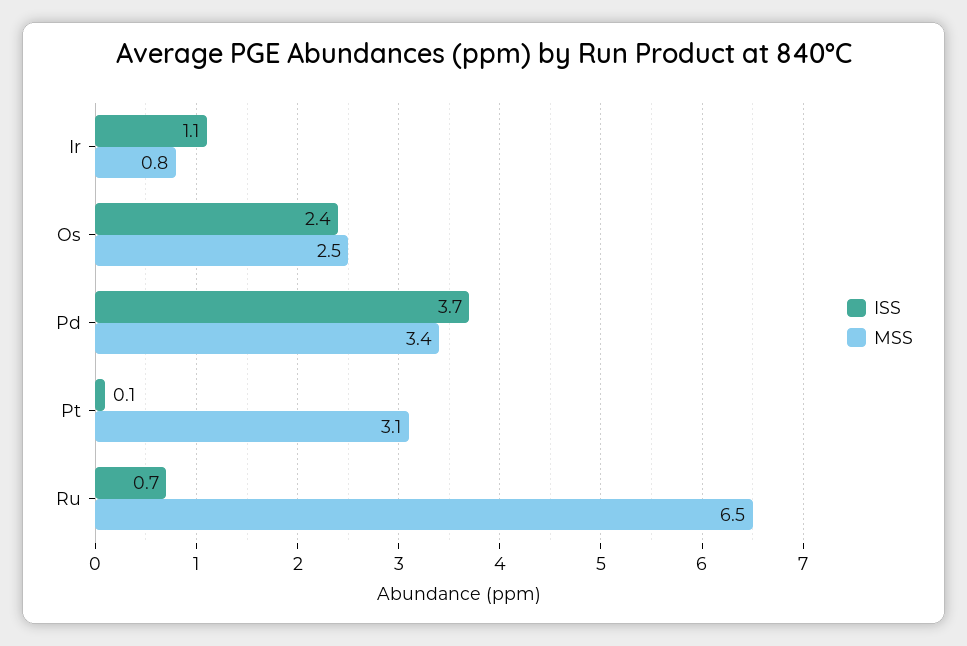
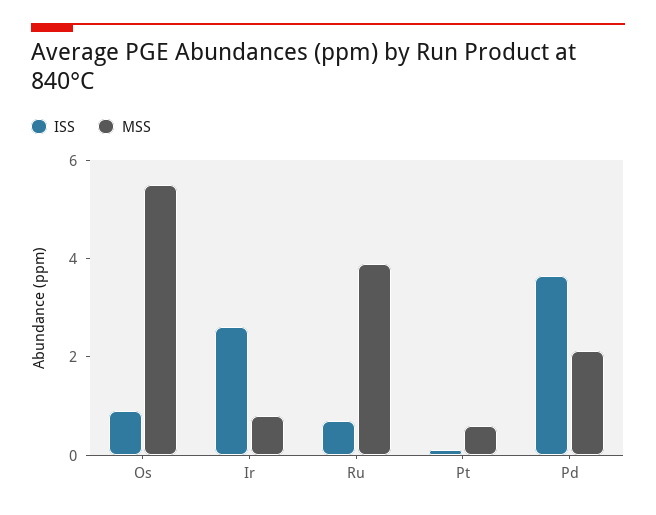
ISS, Ir: 1.1 -> 2.5
ISS, Os: 2.4 -> 1
MSS, Os: 2.5 -> 5.5
MSS, Pd: 3.4 -> 2
MSS, Pt: 3.1 -> 0.5
MSS, Ru: 6.5 -> 4

